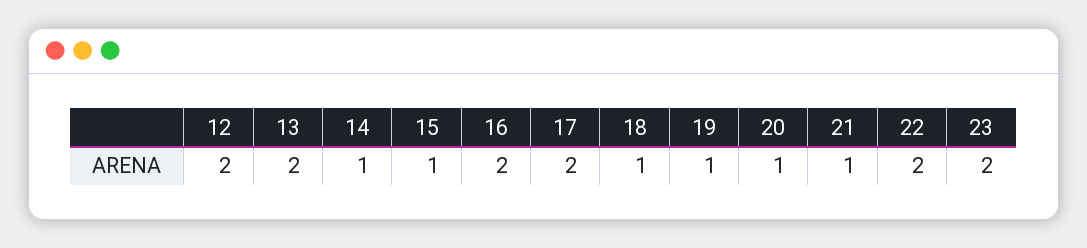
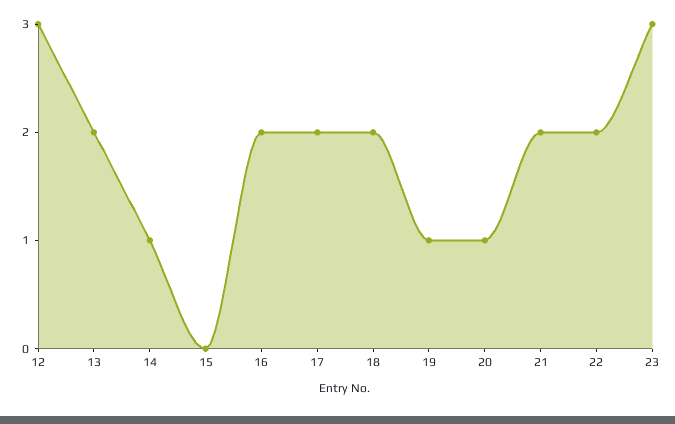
12: 2 -> 3
15: 1 -> 0
18: 1 -> 2
21: 1 -> 2
23: 2 -> 3

